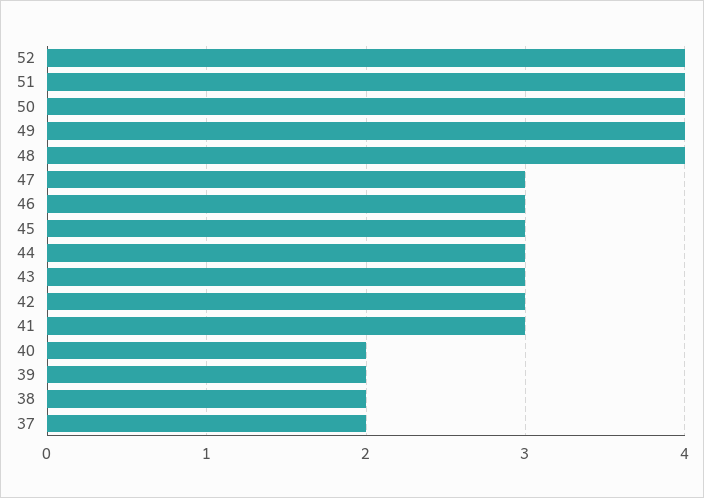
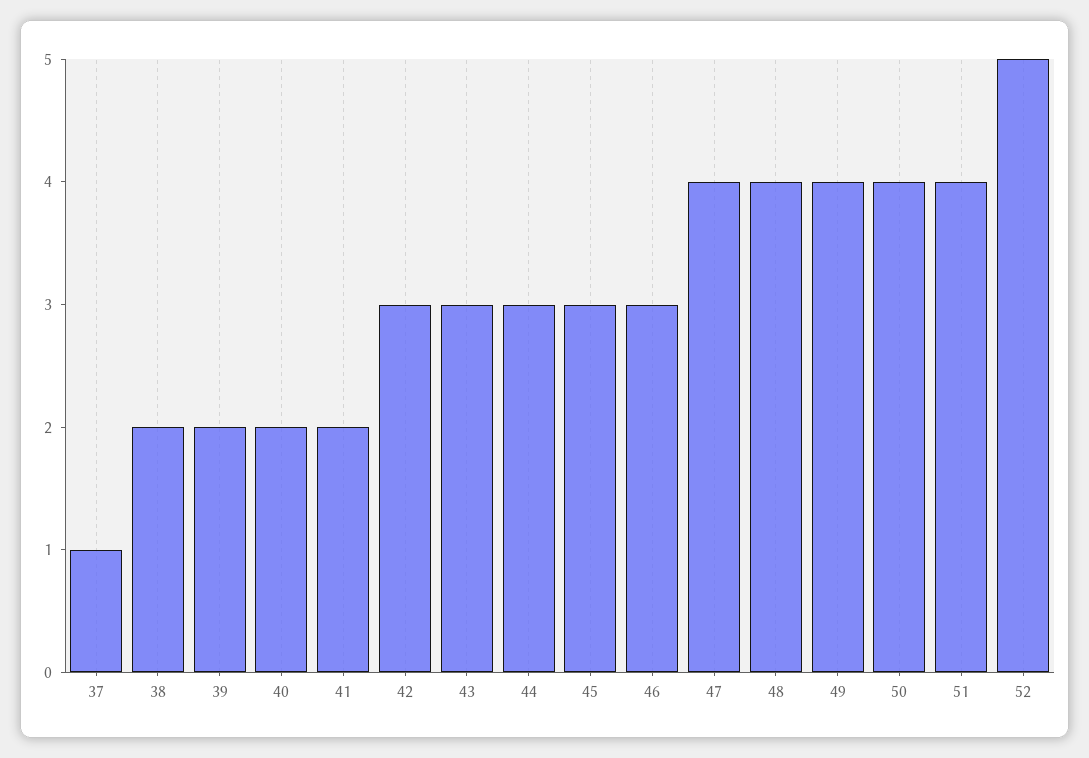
52: 4 -> 5
47: 3 -> 4
41: 3 -> 2
37: 2 -> 1

